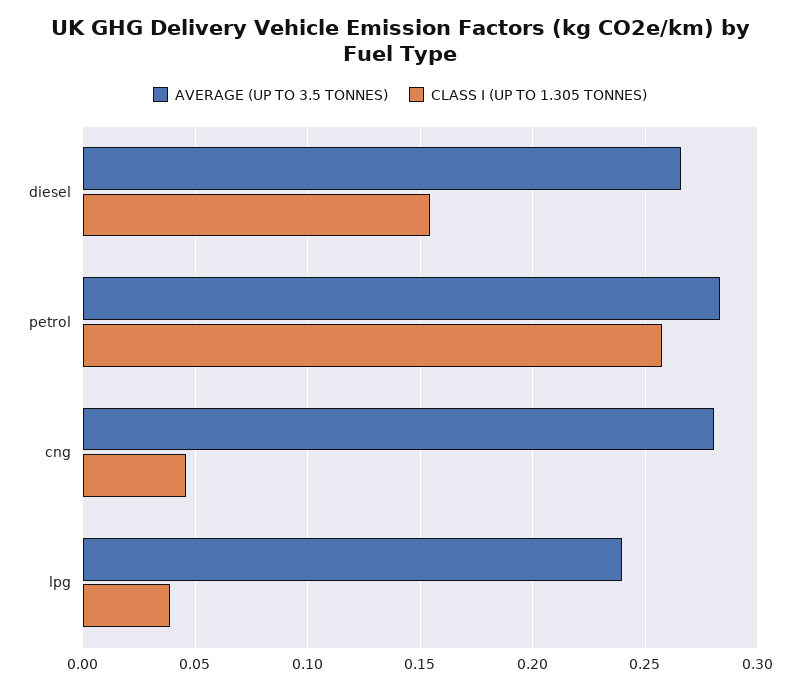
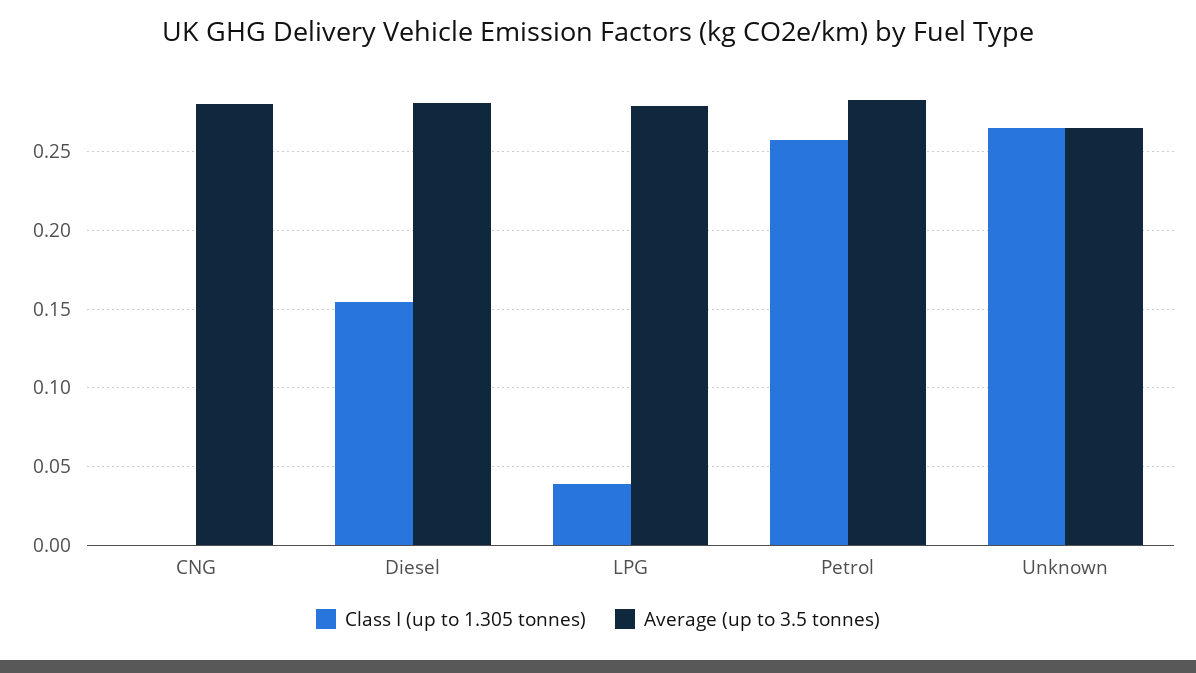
AVERAGE (UP TO 3.5 TONNES), diesel: 0.265 -> 0.28
CLASS I (UP TO 1.305 TONNES), cng: 0.045 -> 0
AVERAGE (UP TO 3.5 TONNES), lpg: 0.24 -> 0.28
CLASS I (UP TO 1.305 TONNES), Unknown: none -> 0.265
AVERAGE (UP TO 3.5 TONNES), Unknown: none -> 0.265

